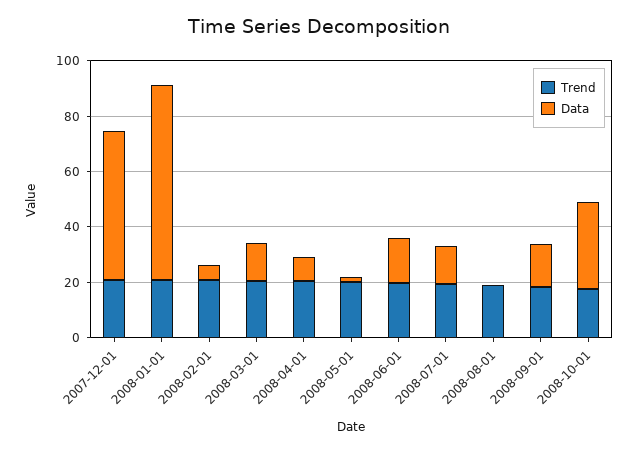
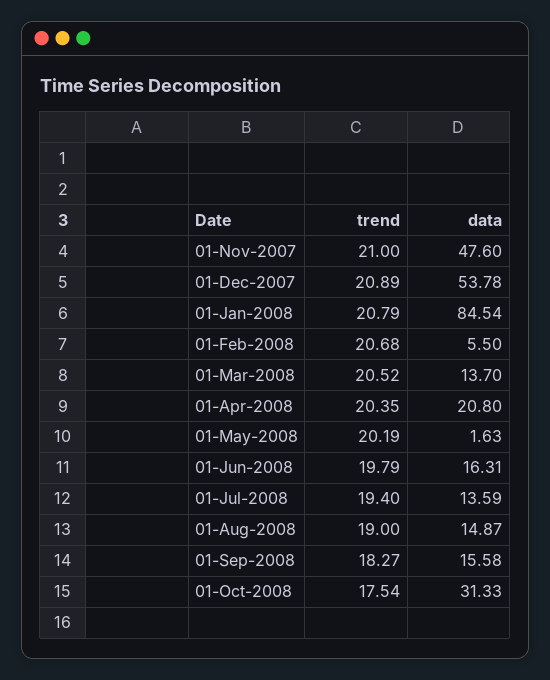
Data, 2008-01-01: 70 -> 84.54
Data, 2008-04-01: 10 -> 20.8
Data, 2008-08-01: 0 -> 14.87
Trend, 01-Nov-2007: none -> 21
Data, 01-Nov-2007: none -> 47.6

